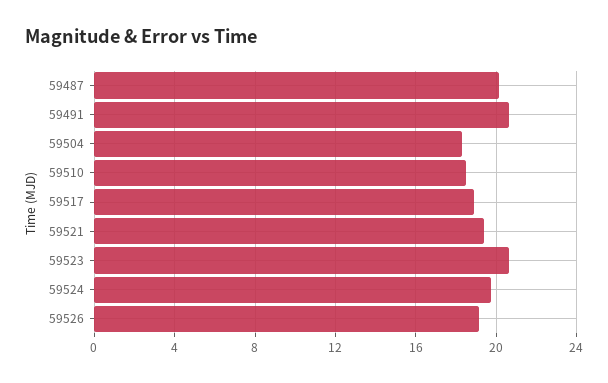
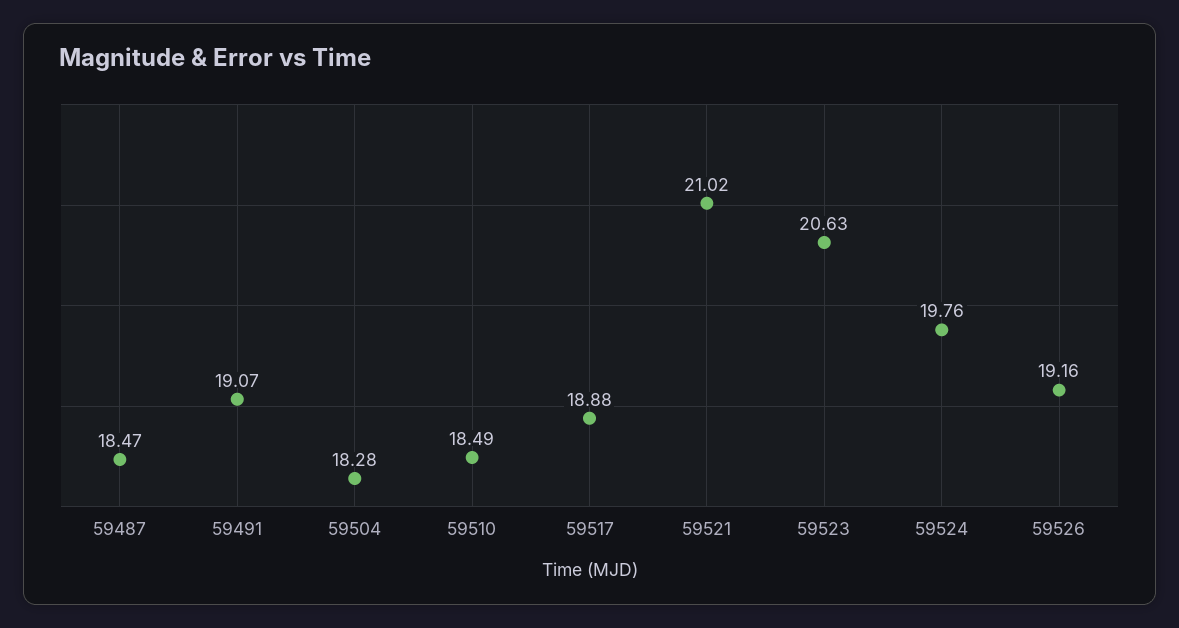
59487: 20 -> 18.47
59491: 20.5 -> 19.07
59521: 19.5 -> 21.02

